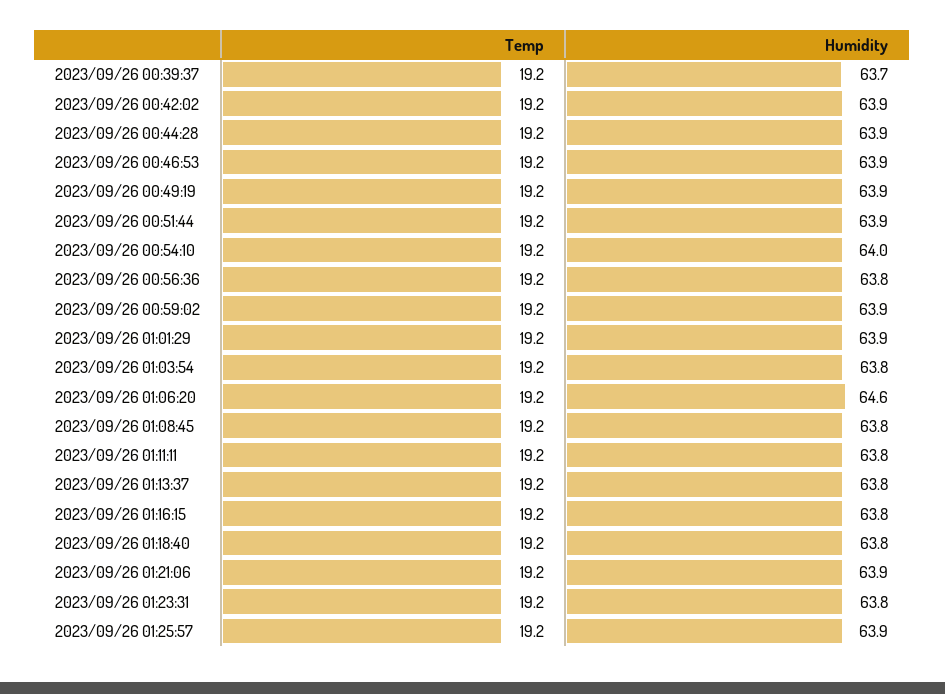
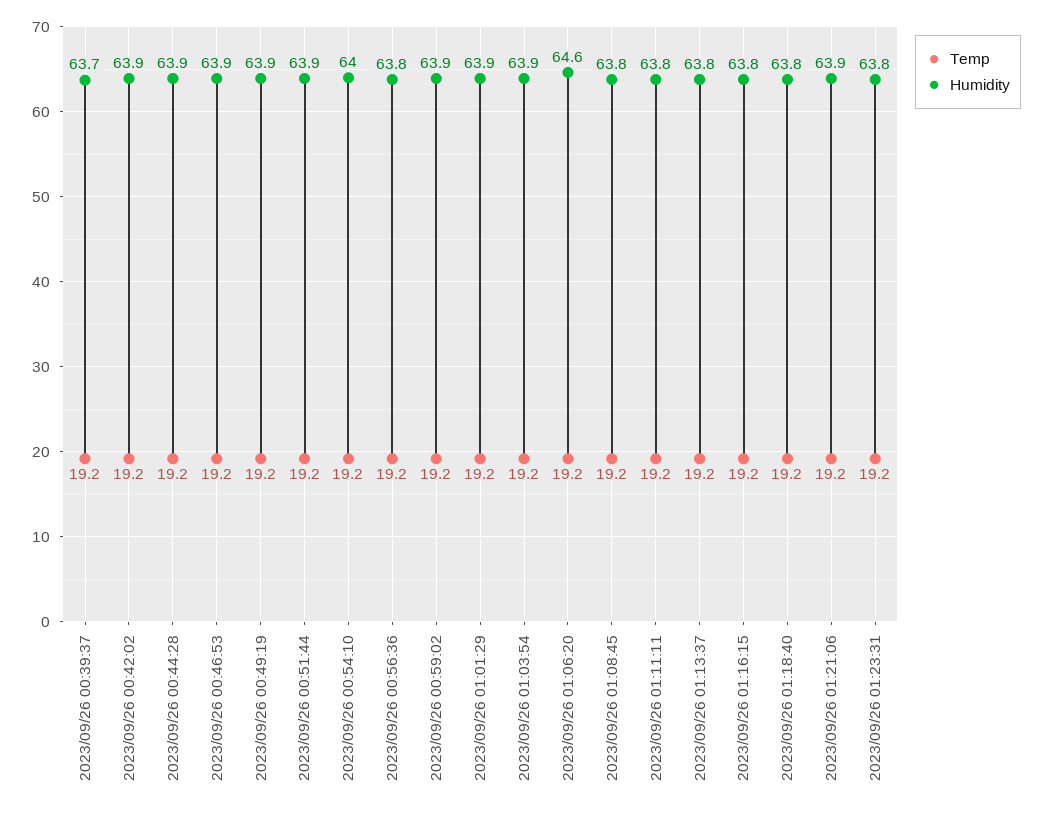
Humidity, 2023/09/26 01:03:54: 63.8 -> 63.9
Temp, 2023/09/26 01:25:57: 19.2 -> none
Humidity, 2023/09/26 01:25:57: 63.9 -> none

